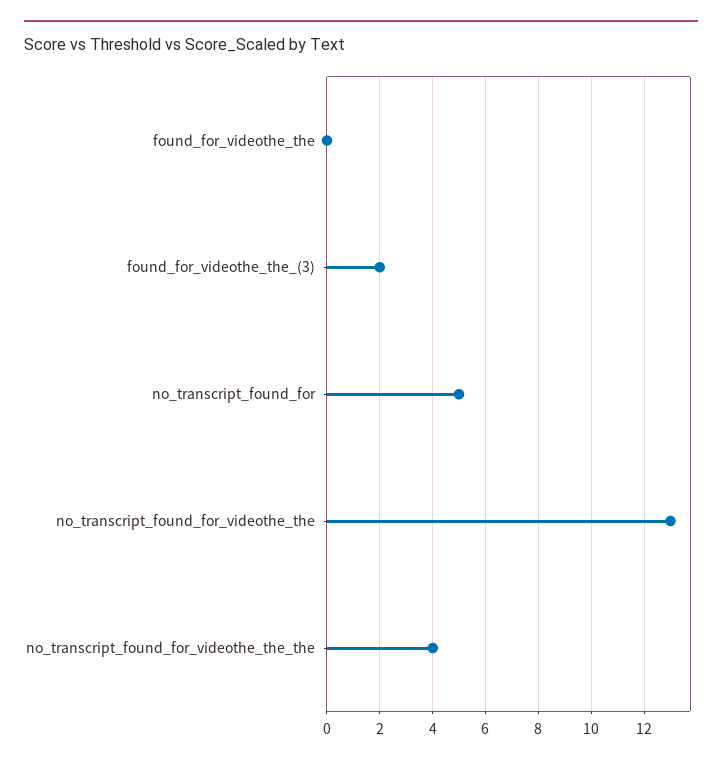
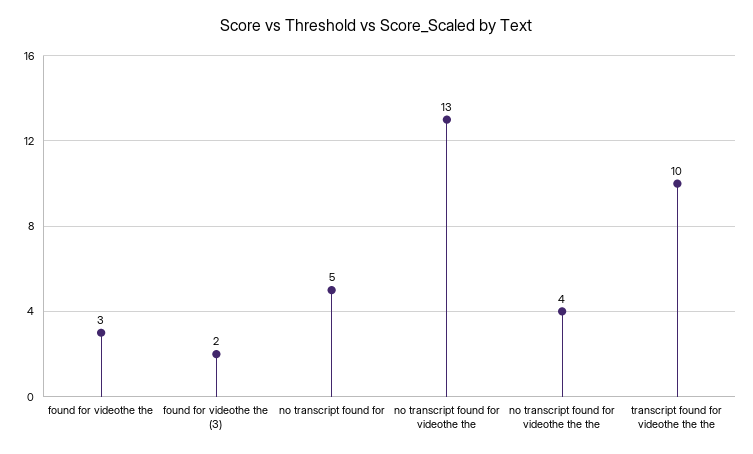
found_for_videothe_the: 0 -> 3
transcript found for videothe the the: none -> 10

